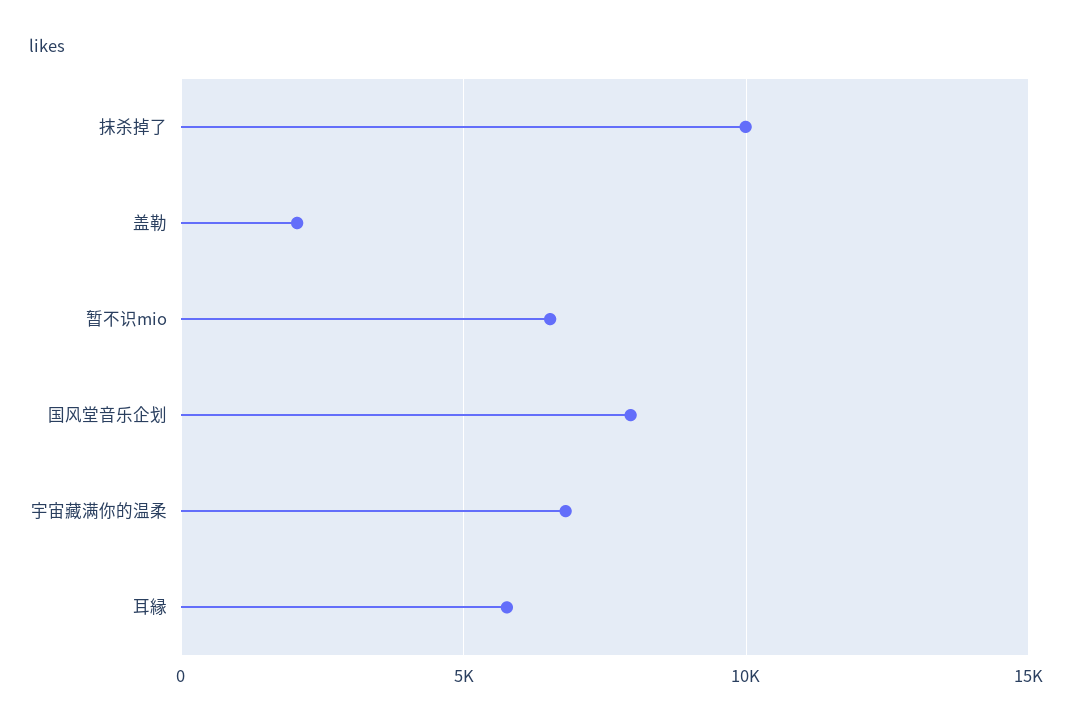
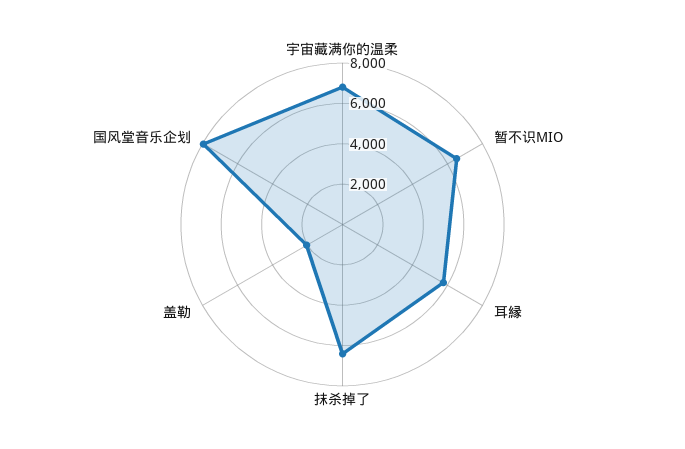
抹杀掉了: 10000 -> 6500

